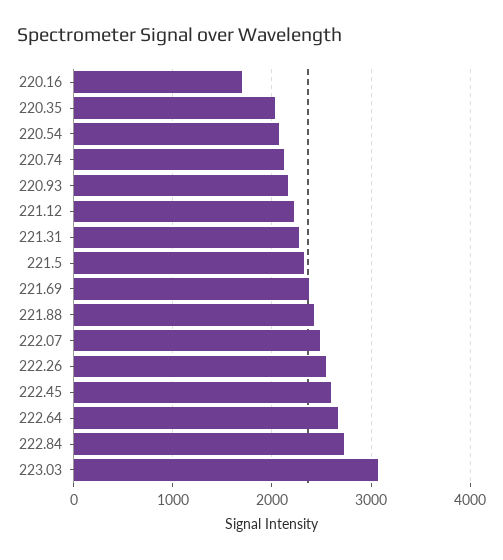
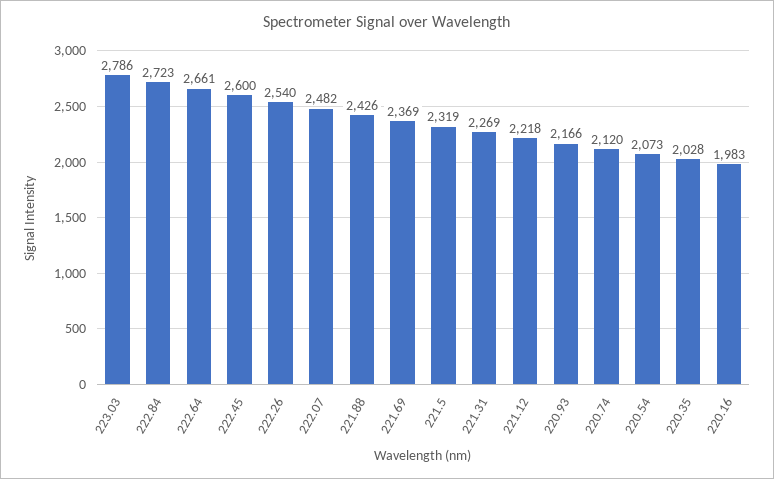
220.16: 1700 -> 1983
223.03: 3100 -> 2786

